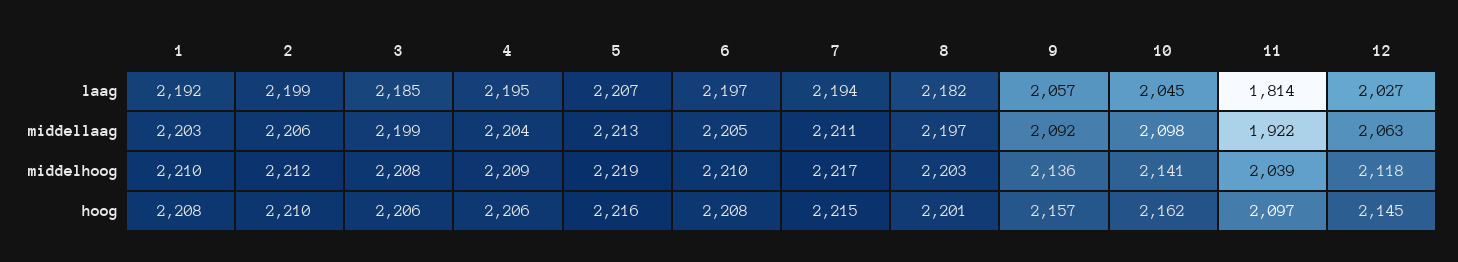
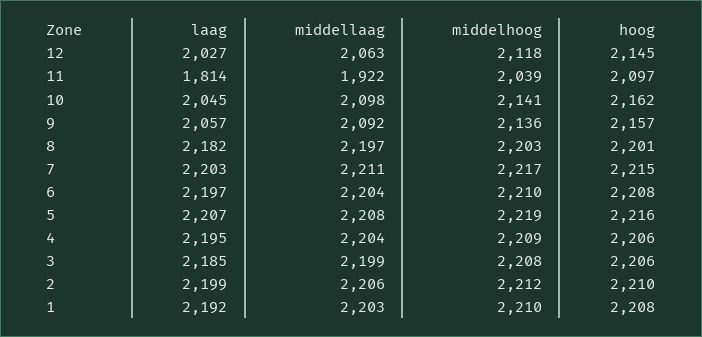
7, laag: 2194 -> 2203
5, middellaag: 2213 -> 2208
6, middellaag: 2205 -> 2204

